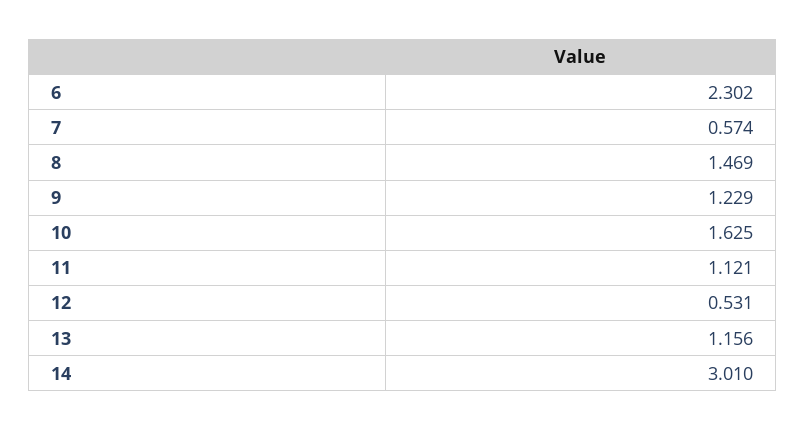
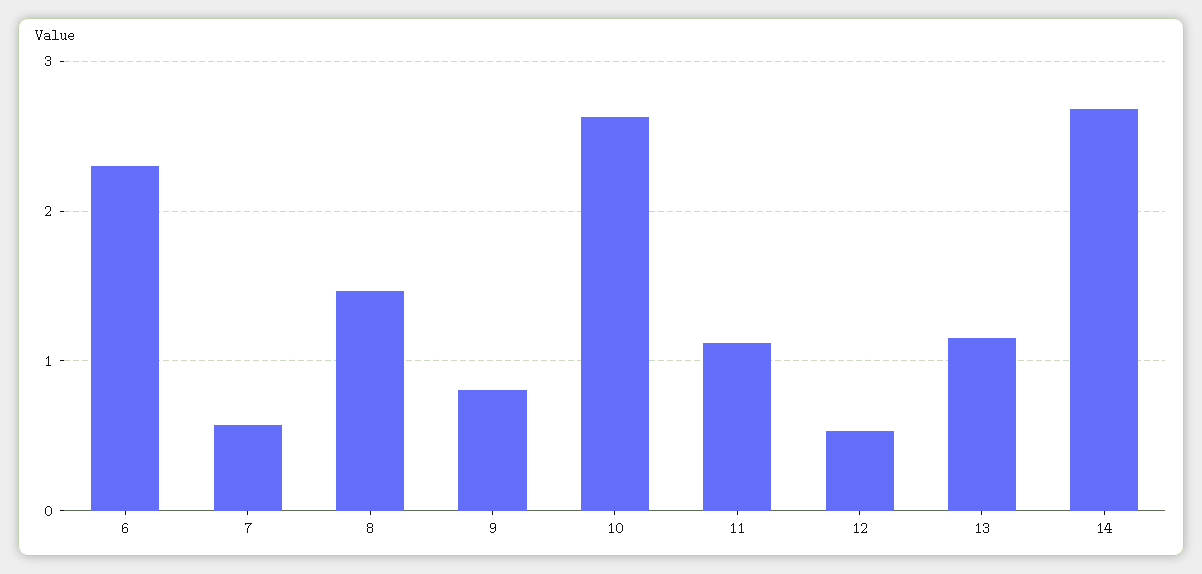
9: 1.229 -> 0.8
10: 1.625 -> 2.6
14: 3.01 -> 2.7

